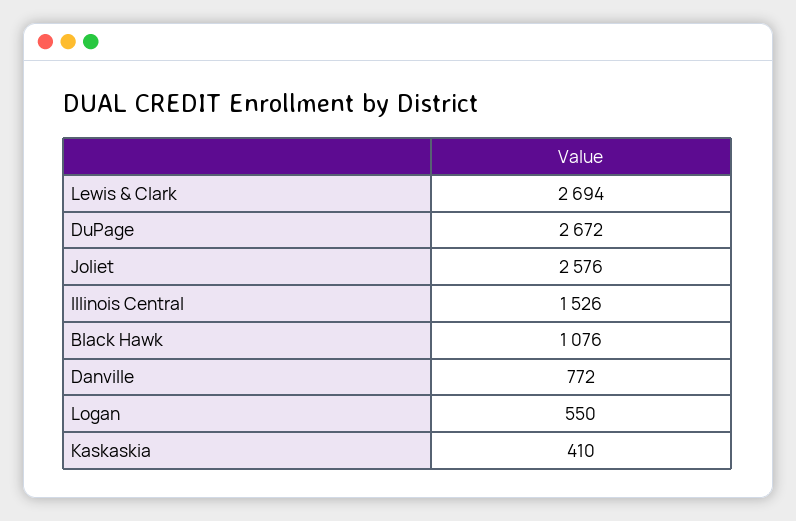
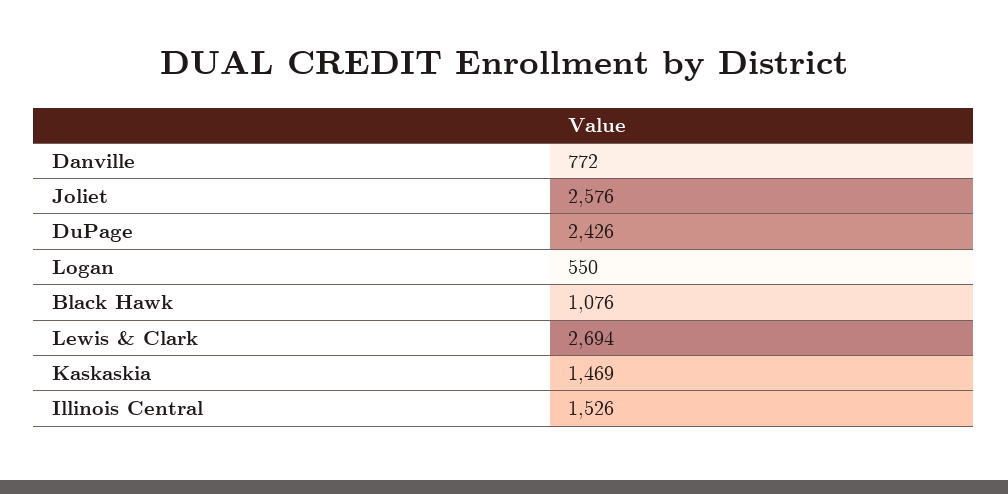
DuPage: 2672 -> 2426
Kaskaskia: 410 -> 1469

